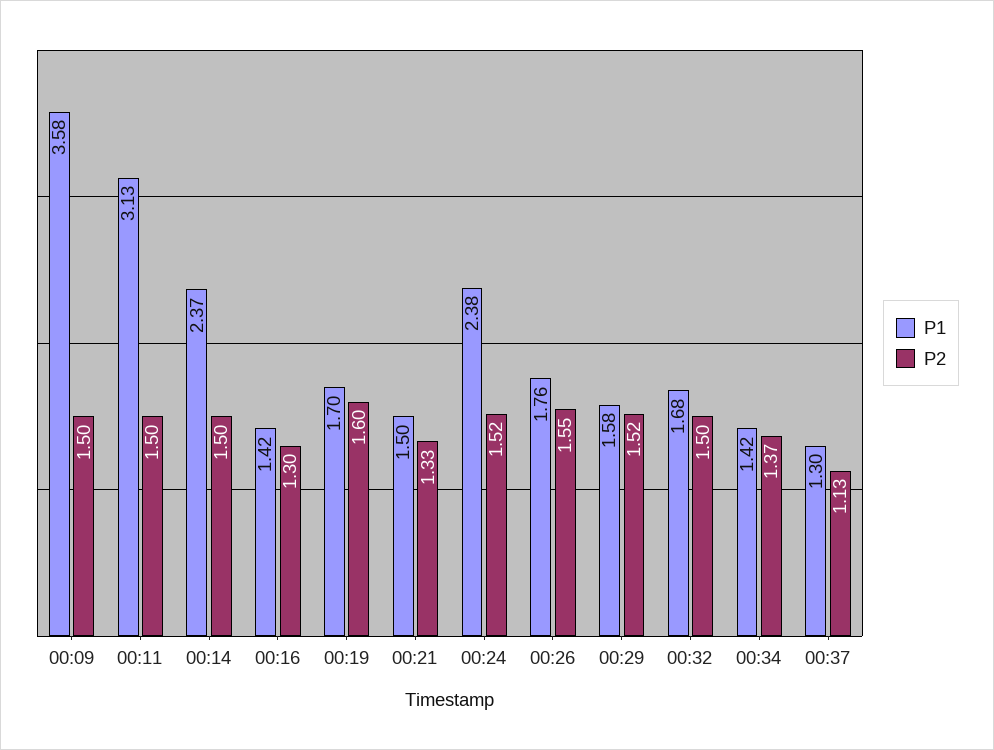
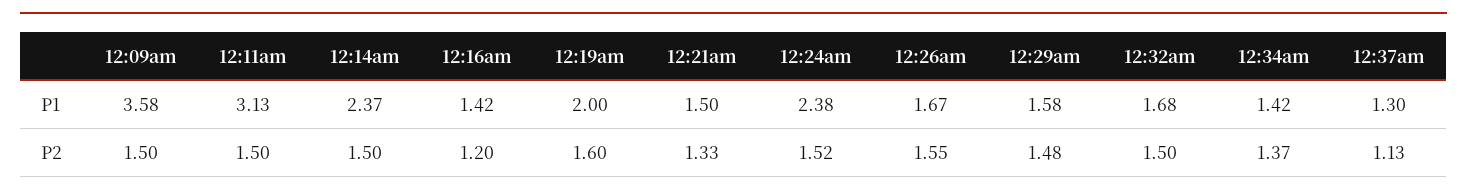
P2, 00:16: 1.3 -> 1.2
P1, 00:19: 1.7 -> 2
P1, 00:26: 1.76 -> 1.67
P2, 00:29: 1.52 -> 1.48

